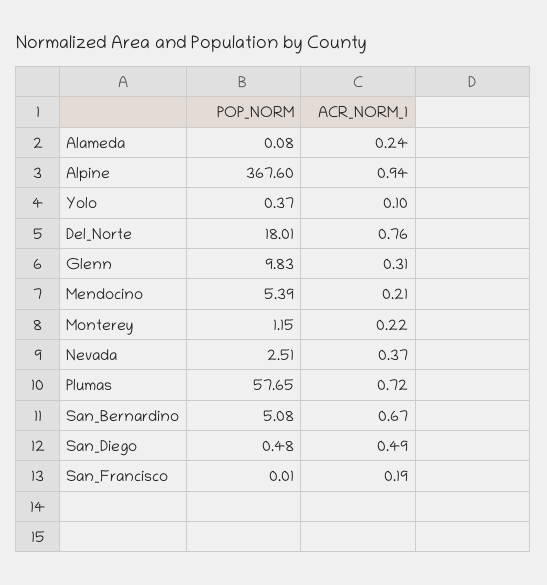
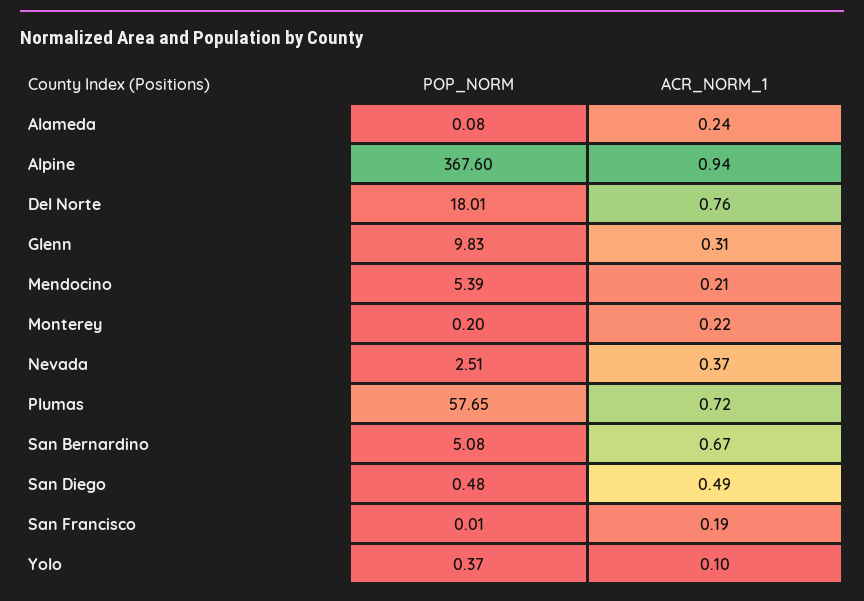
POP_NORM, Monterey: 1.15 -> 0.2

